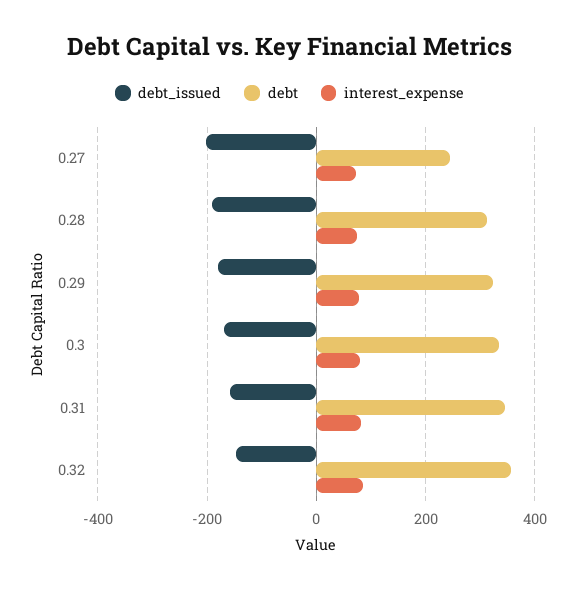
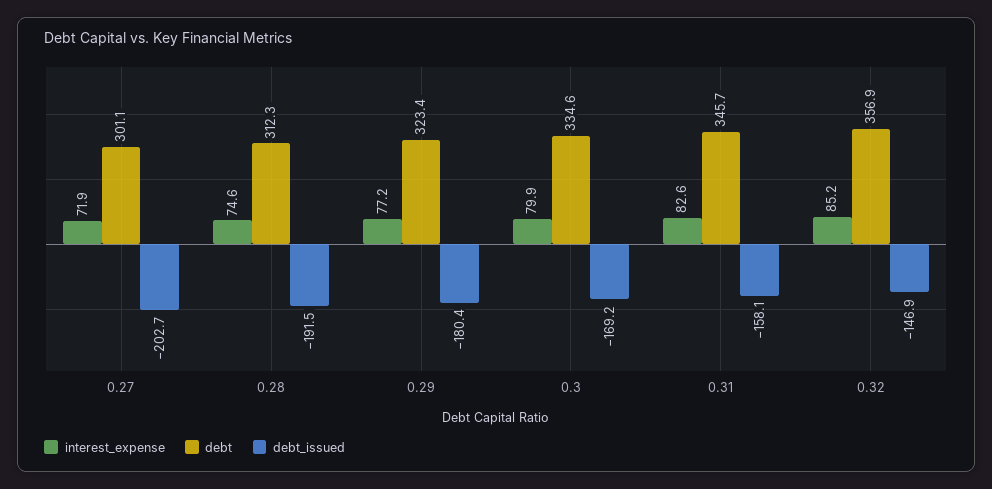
debt, 0.27: 240 -> 301.1

